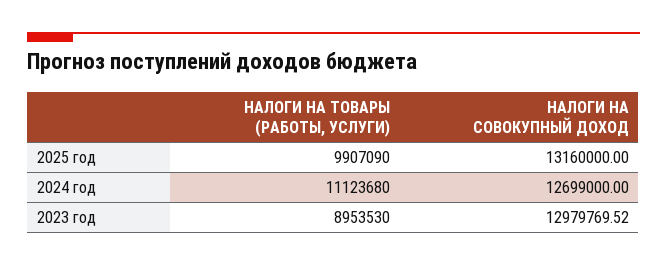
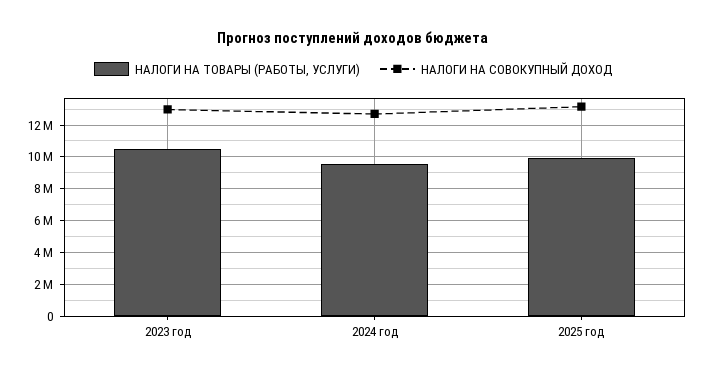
НАЛОГИ НА ТОВАРЫ (РАБОТЫ, УСЛУГИ), 2024 год: 11123680 -> 9500000
НАЛОГИ НА ТОВАРЫ (РАБОТЫ, УСЛУГИ), 2023 год: 8953530 -> 10500000

